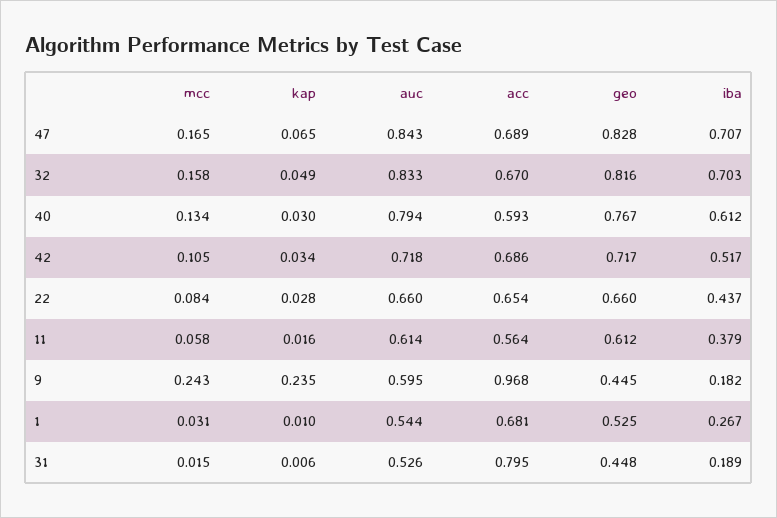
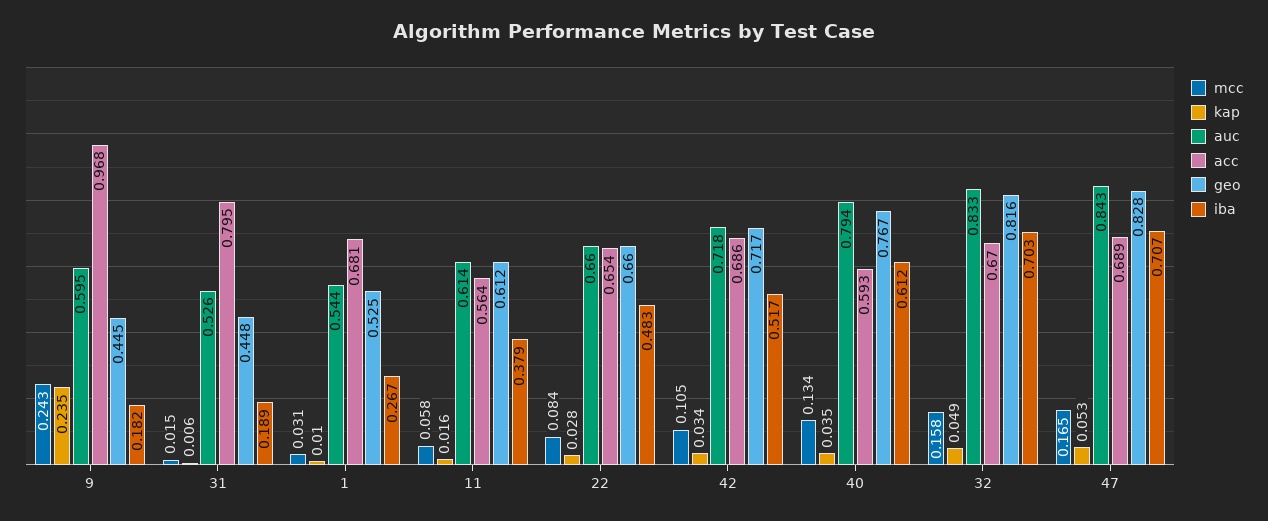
kap, 47: 0.065 -> 0.053
kap, 40: 0.03 -> 0.035
iba, 22: 0.437 -> 0.483

